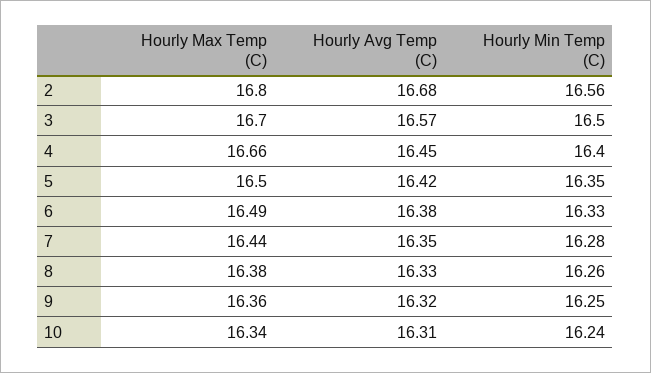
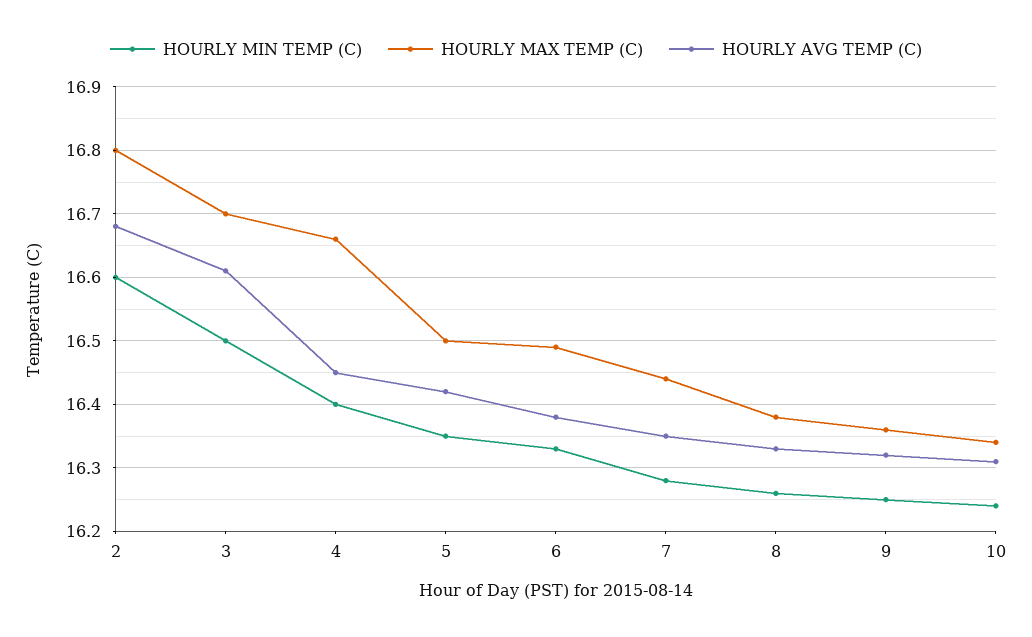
Hourly Min Temp (C), 2: 16.56 -> 16.6
Hourly Avg Temp (C), 3: 16.57 -> 16.61

